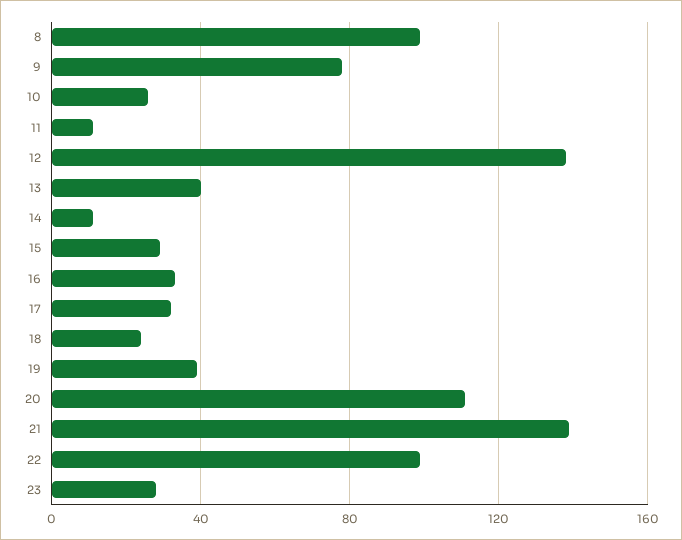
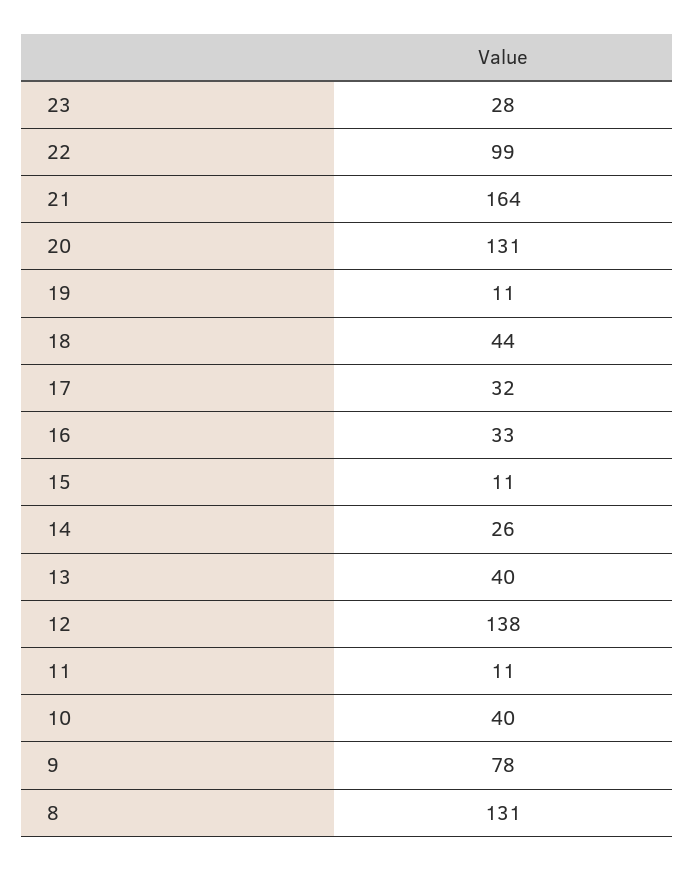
8: 100 -> 131
10: 25 -> 40
14: 10 -> 26
15: 30 -> 11
18: 25 -> 44
19: 40 -> 11
20: 110 -> 131
21: 140 -> 164

